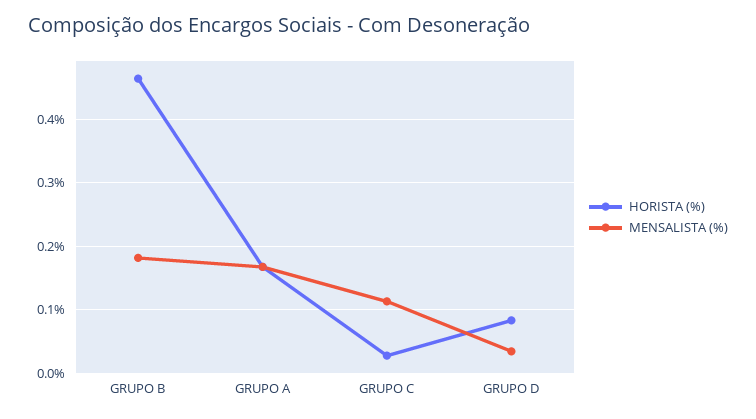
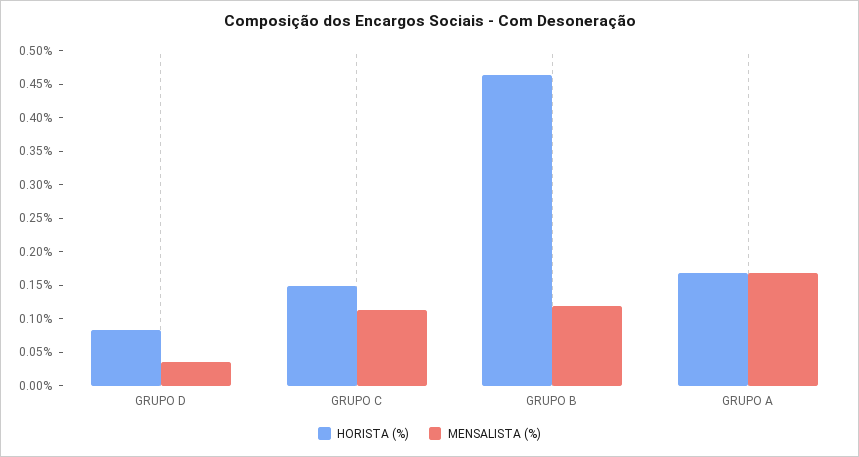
MENSALISTA (%), GRUPO B: 0.18 -> 0.125
HORISTA (%), GRUPO C: 0.03 -> 0.15

